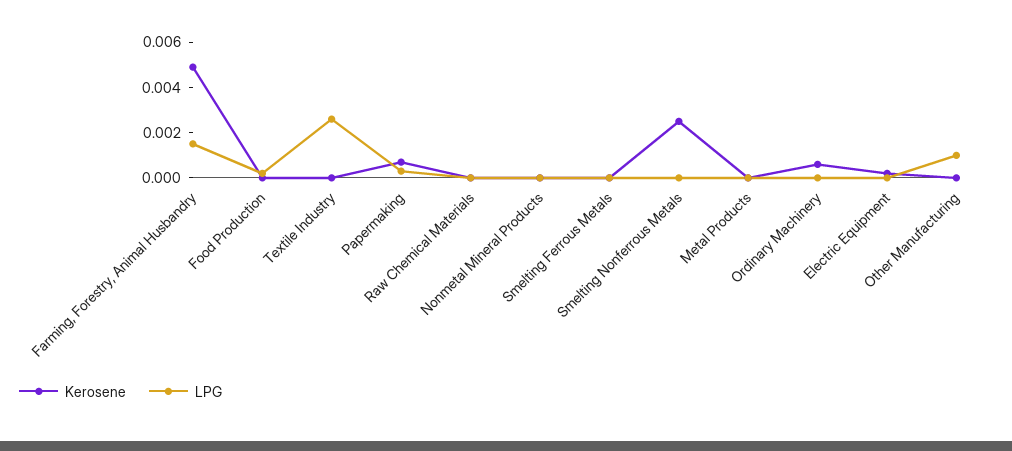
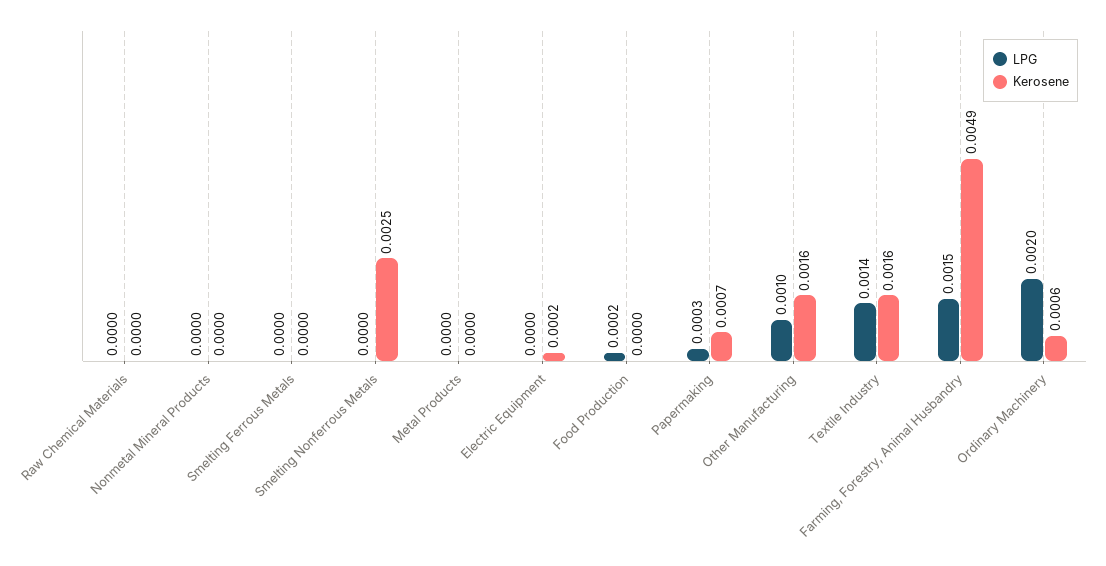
Kerosene, Textile Industry: 0 -> 0.0016
LPG, Textile Industry: 0.0025 -> 0.0014
LPG, Ordinary Machinery: 0 -> 0.002
Kerosene, Other Manufacturing: 0 -> 0.0016

